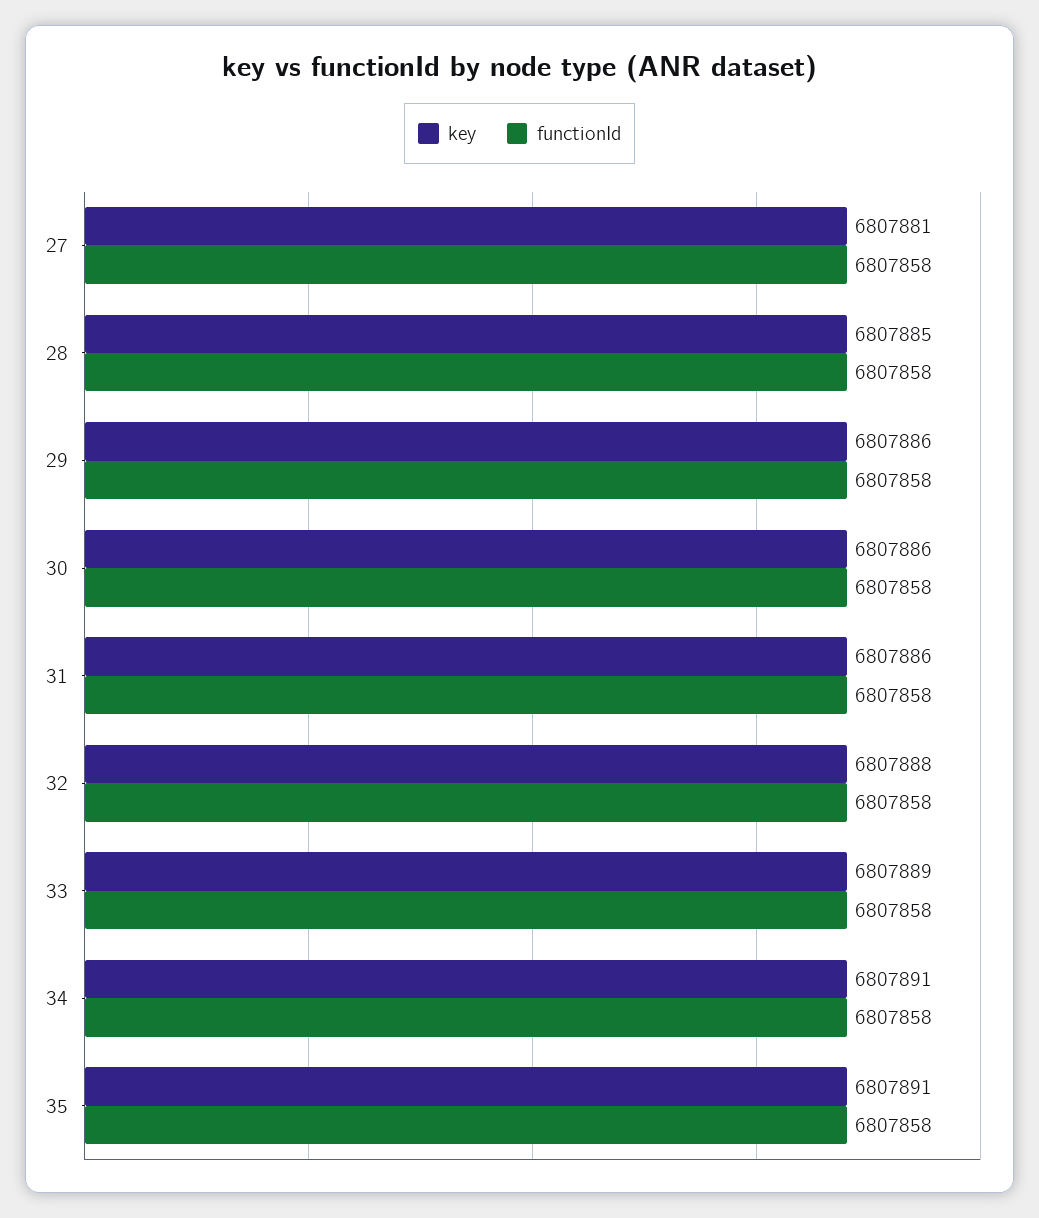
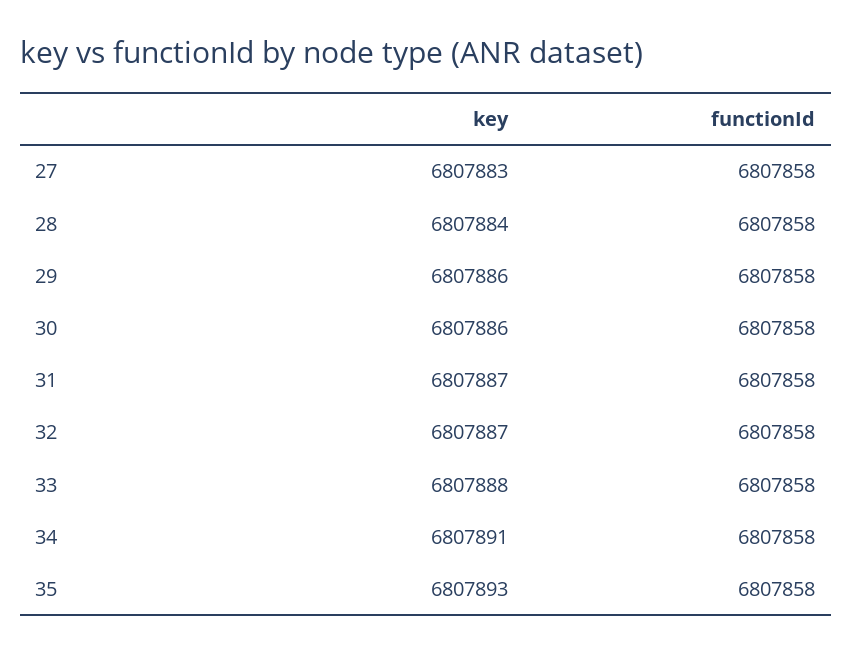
key, 27: 6807881 -> 6807883
key, 28: 6807885 -> 6807884
key, 31: 6807886 -> 6807887
key, 32: 6807888 -> 6807887
key, 33: 6807889 -> 6807888
key, 35: 6807891 -> 6807893

